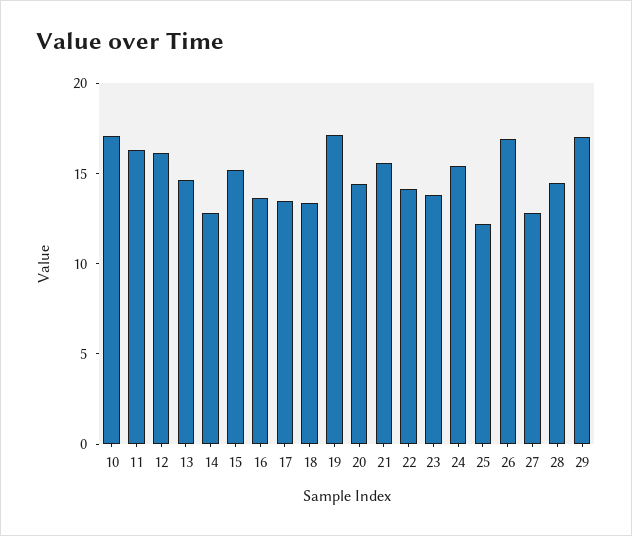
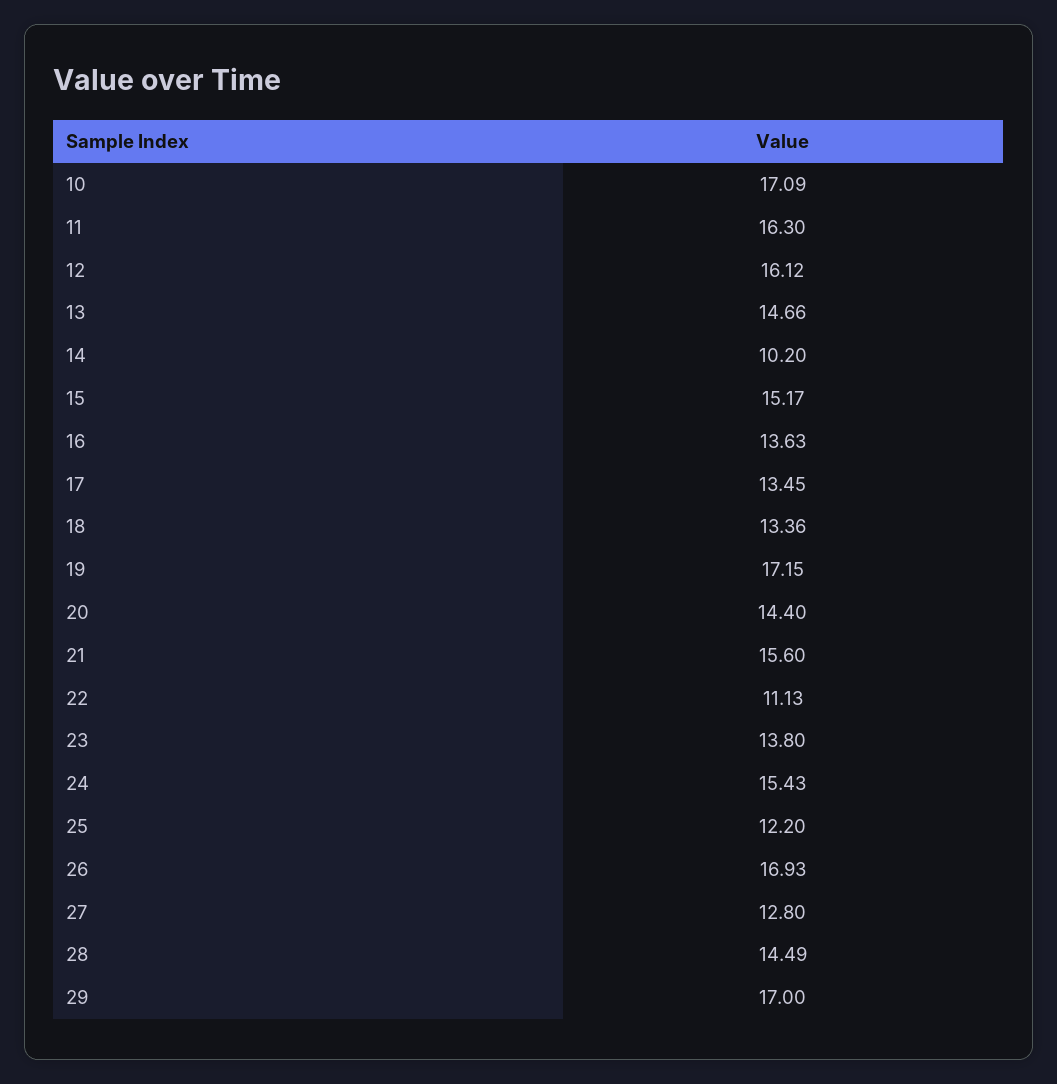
14: 13 -> 10.2
22: 14 -> 11.13

